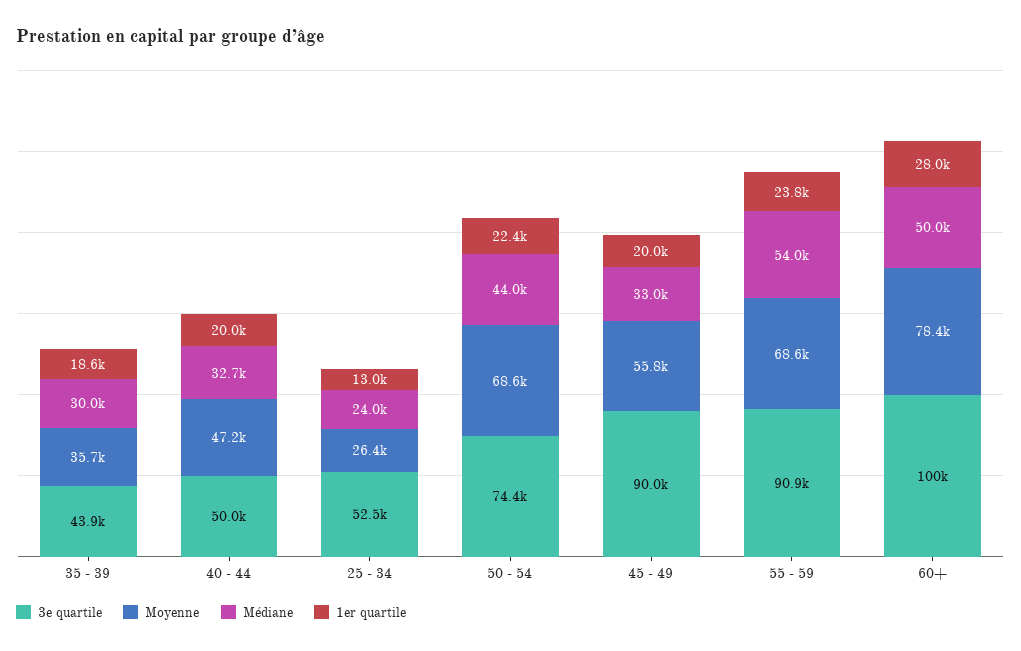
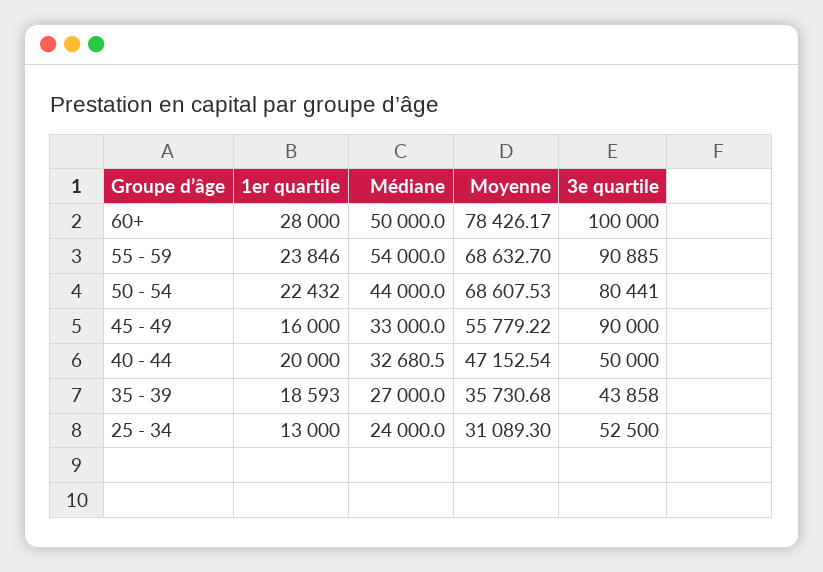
Médiane, 35 - 39: 30000 -> 27000
Moyenne, 25 - 34: 26400 -> 31089.3
3e quartile, 50 - 54: 74400 -> 80441
1er quartile, 45 - 49: 20000 -> 16000

